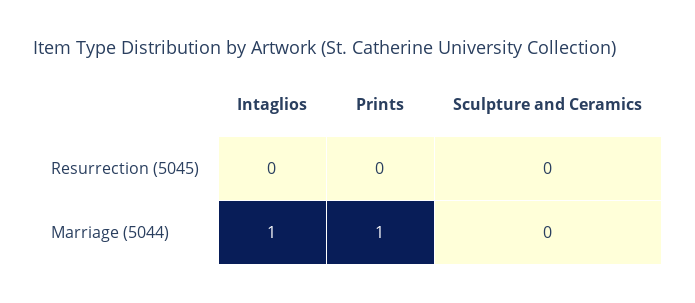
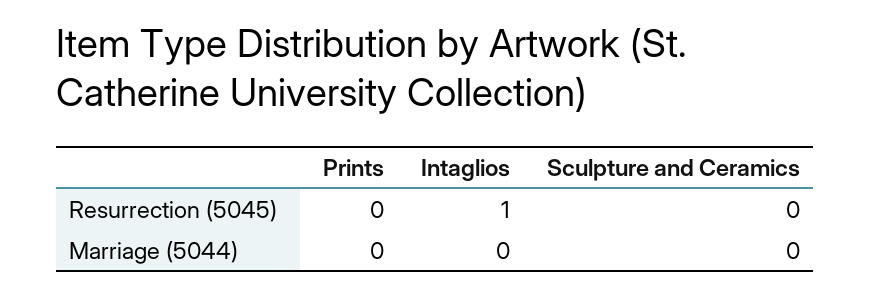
Intaglios, Resurrection (5045): 0 -> 1
Intaglios, Marriage (5044): 1 -> 0
Prints, Marriage (5044): 1 -> 0

